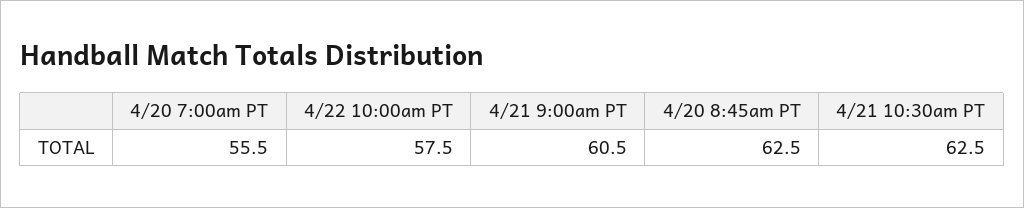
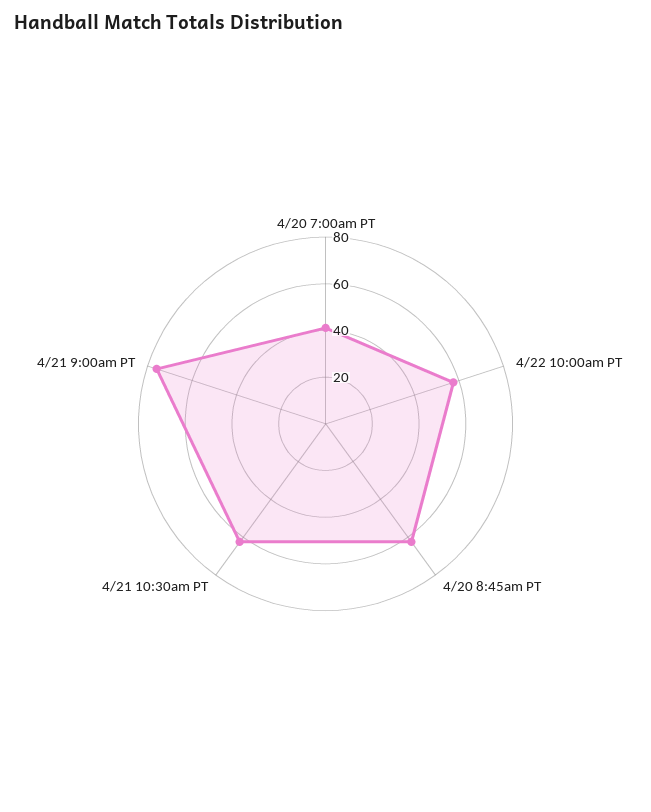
4/20 7:00am PT: 55.5 -> 40
4/21 9:00am PT: 60.5 -> 75

